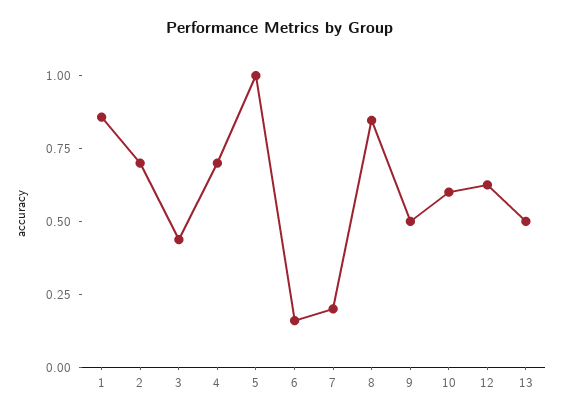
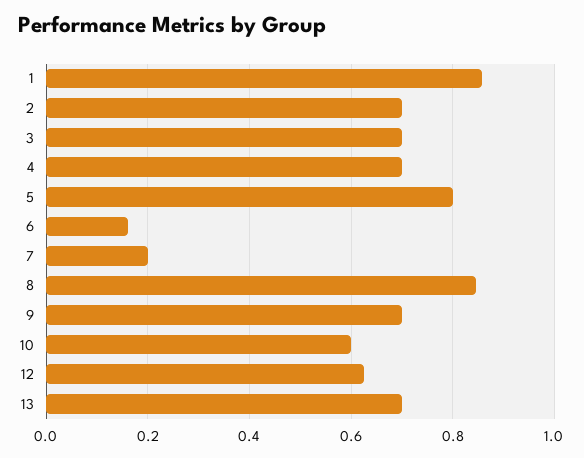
3: 0.45 -> 0.7
5: 1 -> 0.8
9: 0.5 -> 0.7
13: 0.5 -> 0.7

